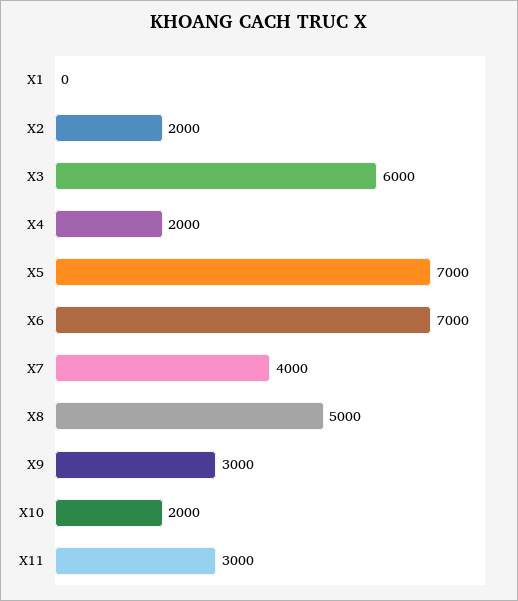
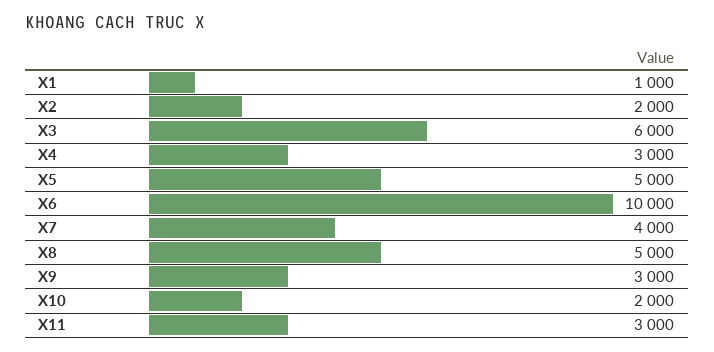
X1: 0 -> 1000
X4: 2000 -> 3000
X5: 7000 -> 5000
X6: 7000 -> 10000

